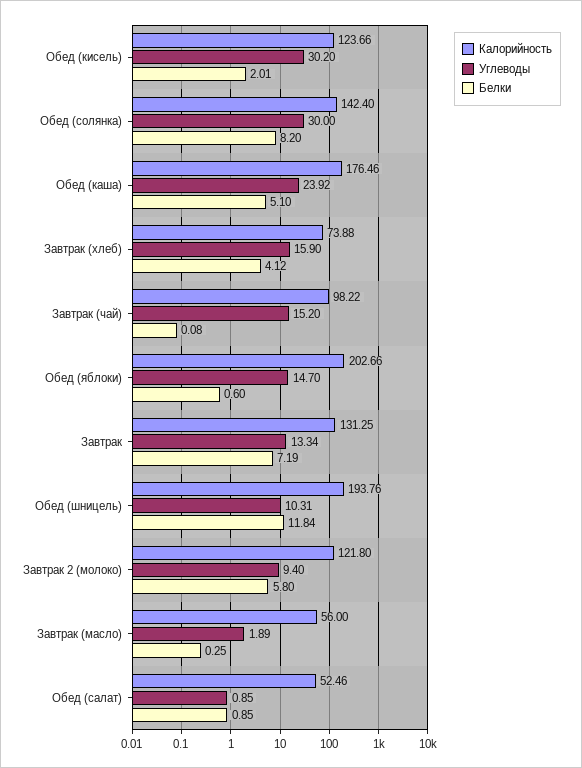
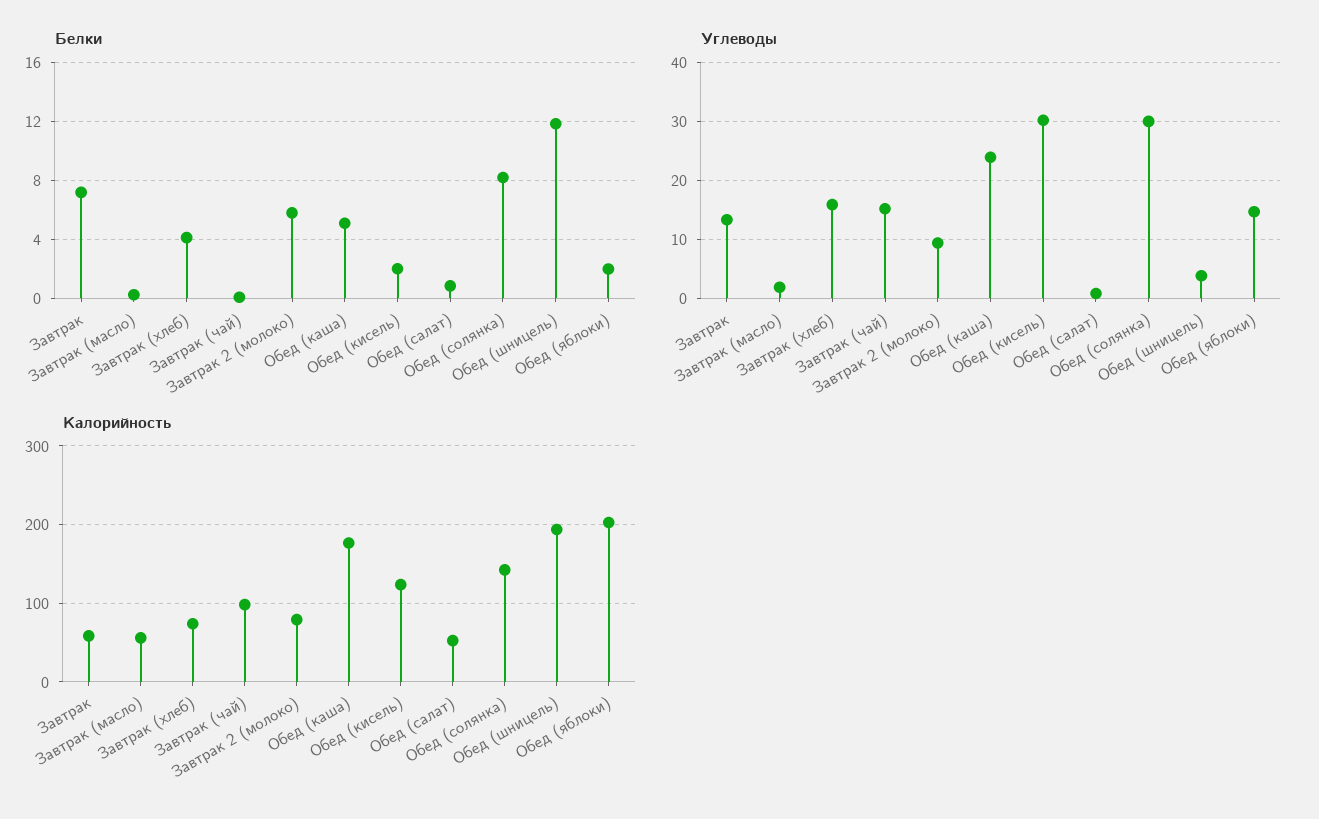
Белки, Обед (яблоки): 0.6 -> 2
Калорийность, Завтрак: 131.25 -> 60
Углеводы, Обед (шницель): 10.31 -> 4
Калорийность, Завтрак 2 (молоко): 121.8 -> 80

